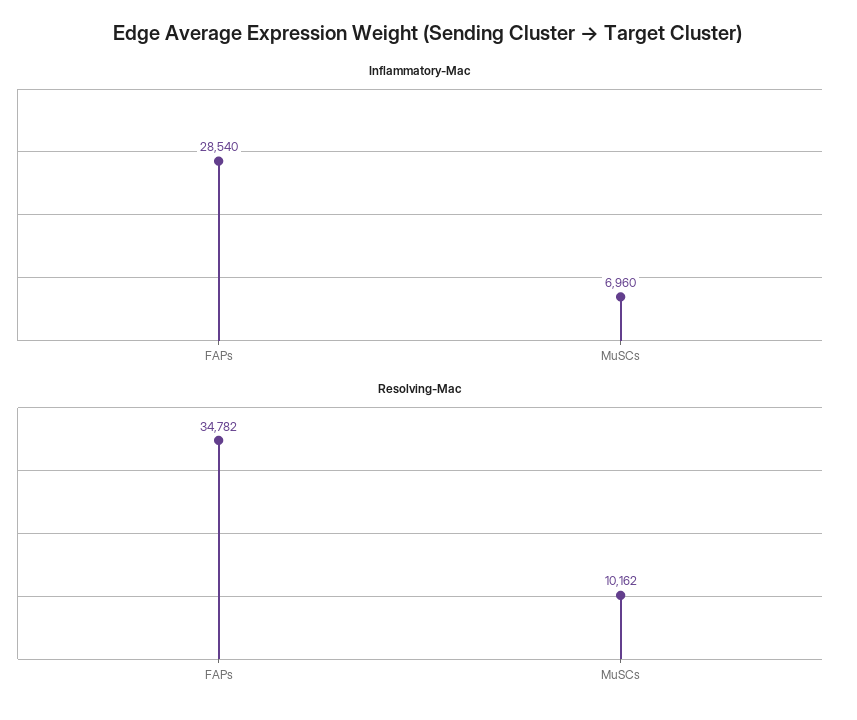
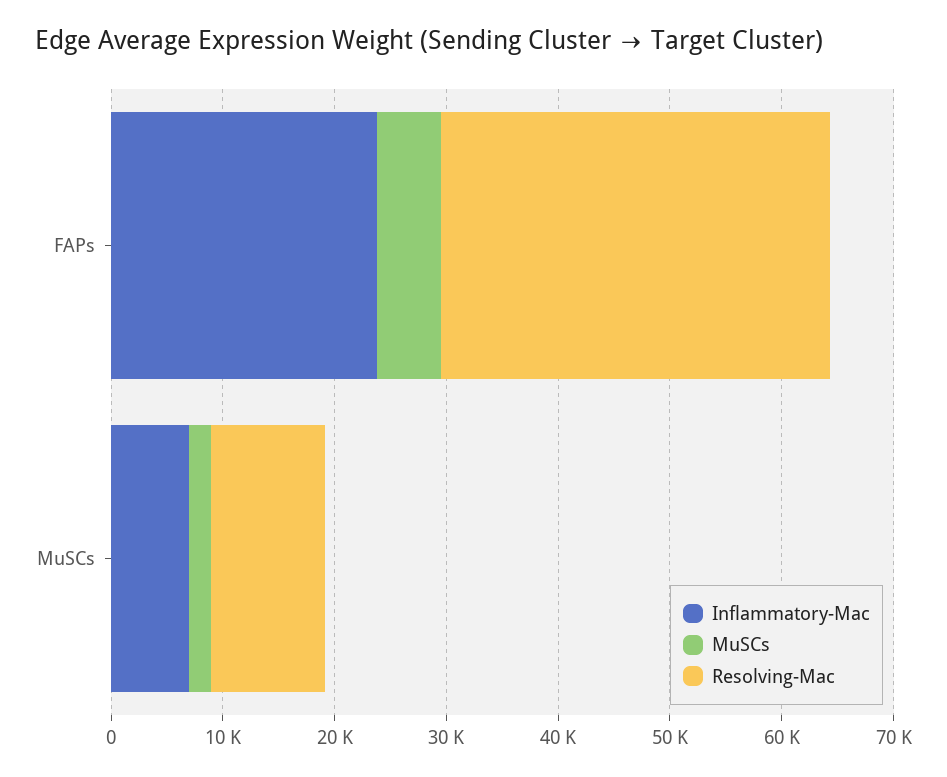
Inflammatory-Mac, FAPs: 28540 -> 24000
MuSCs, FAPs: none -> 6000
MuSCs, MuSCs: none -> 2000

